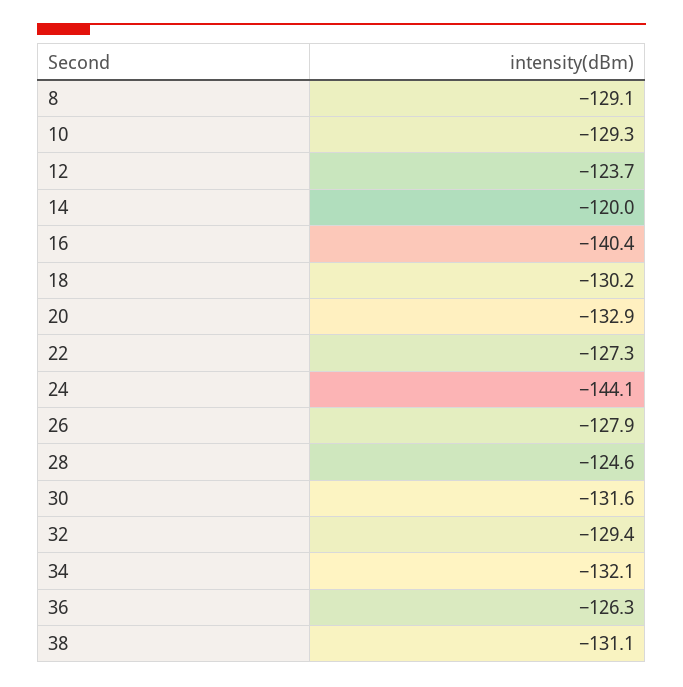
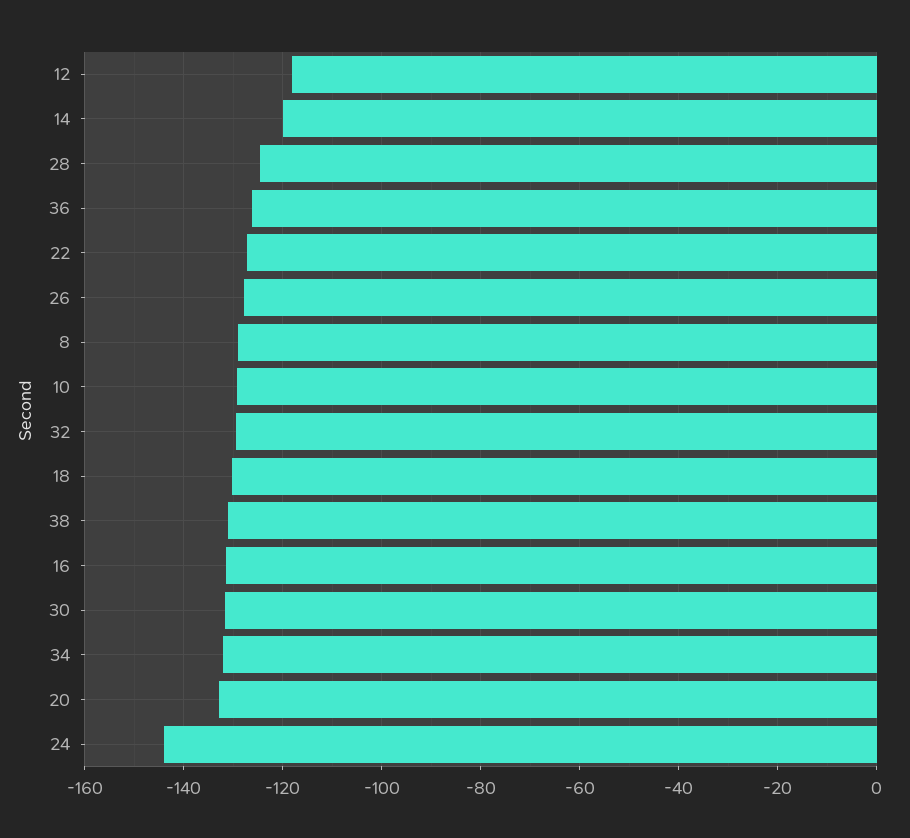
12: -123.7 -> -118
16: -140.4 -> -132

